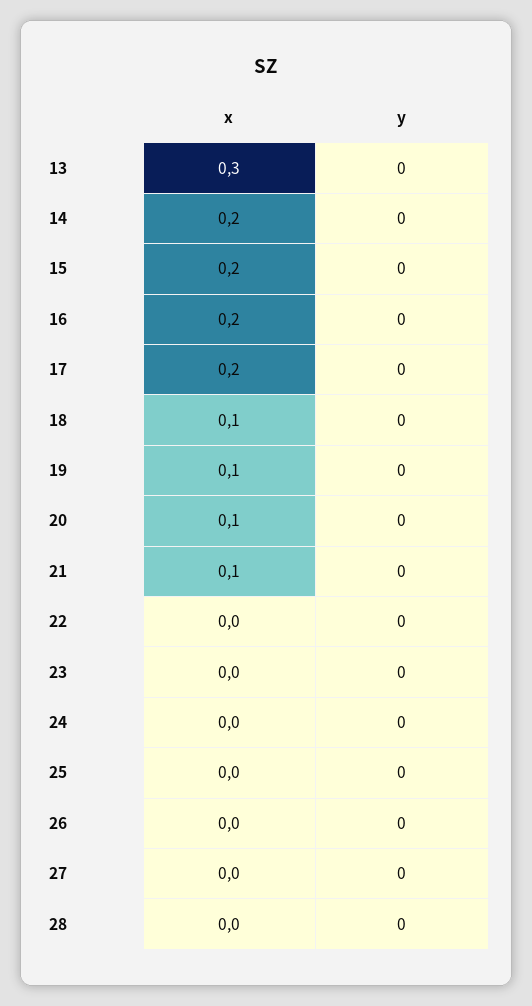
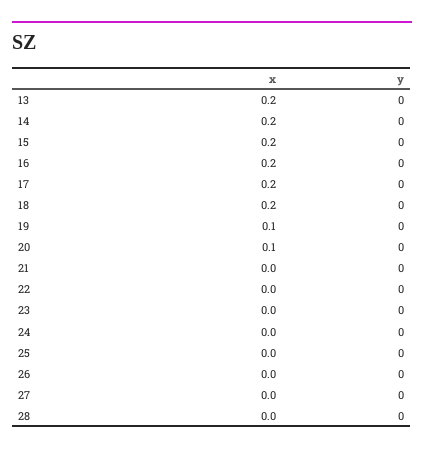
x, 13: 0.3 -> 0.2
x, 18: 0.1 -> 0.2
x, 21: 0.1 -> 0

